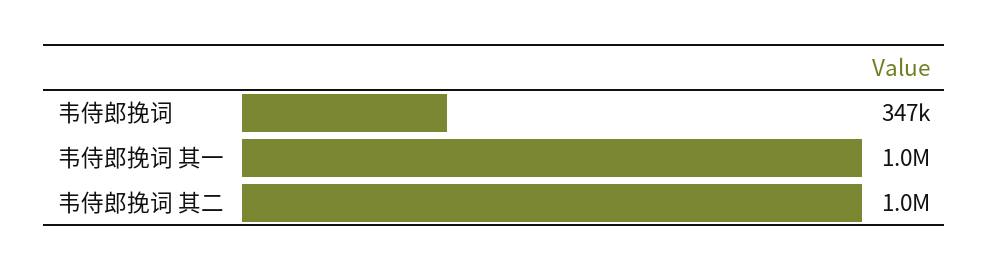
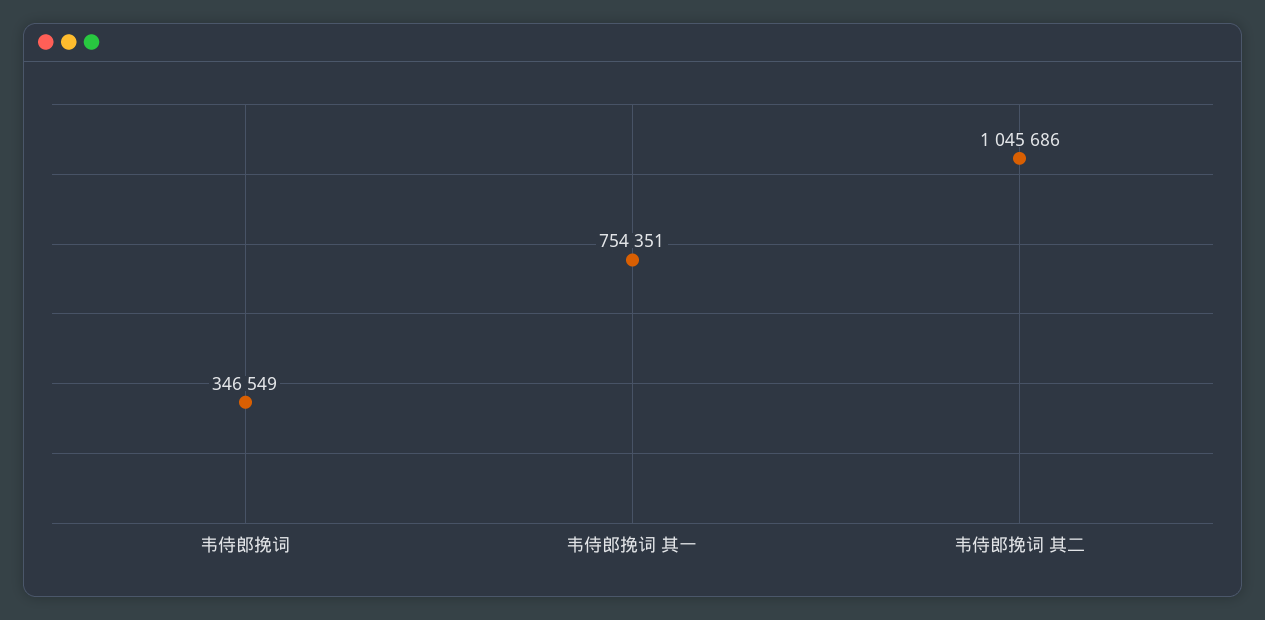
韦侍郎挽词 其一: 1000000 -> 754351

